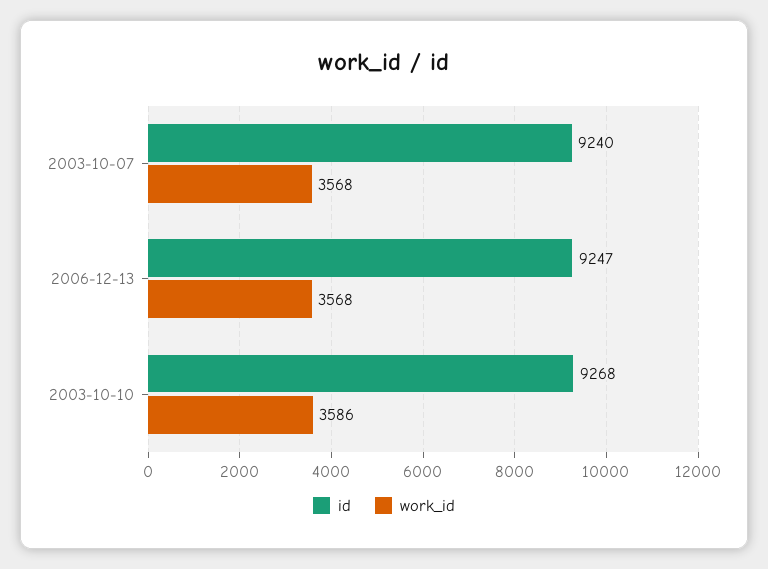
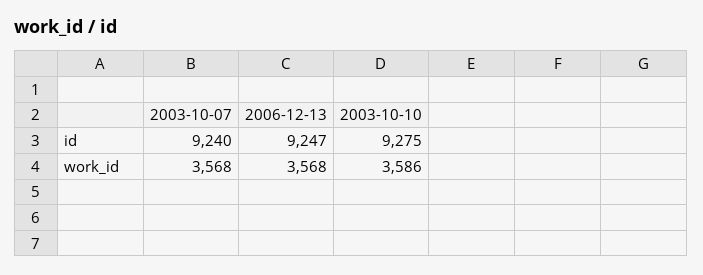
id, 2003-10-10: 9268 -> 9275

